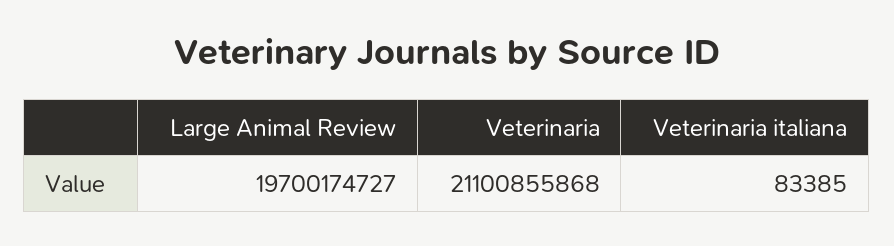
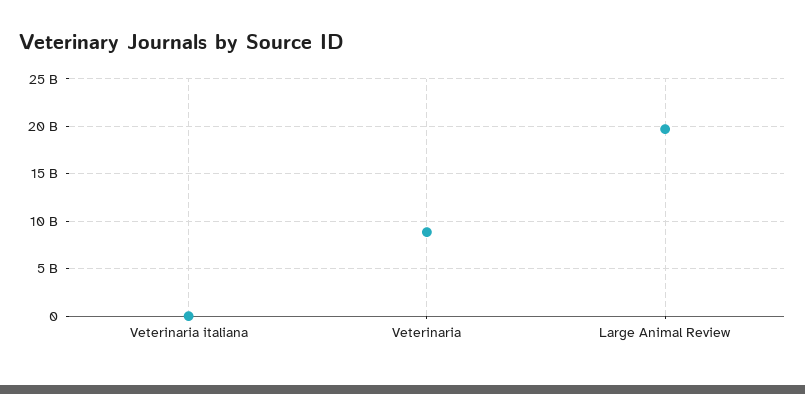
Veterinaria: 21100855868 -> 9000000000

